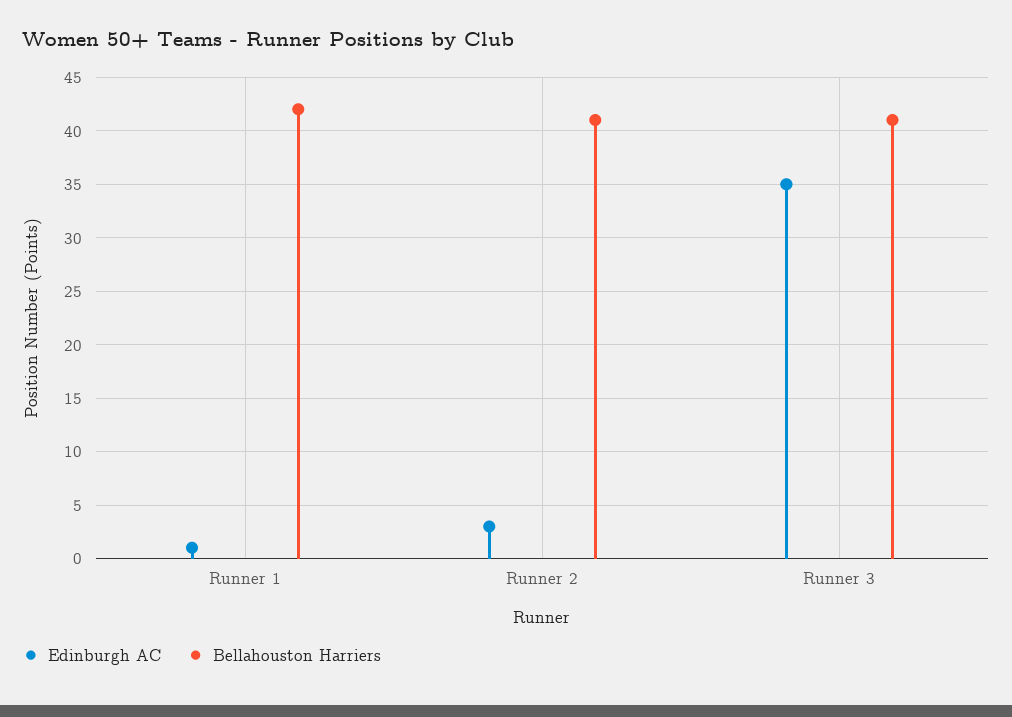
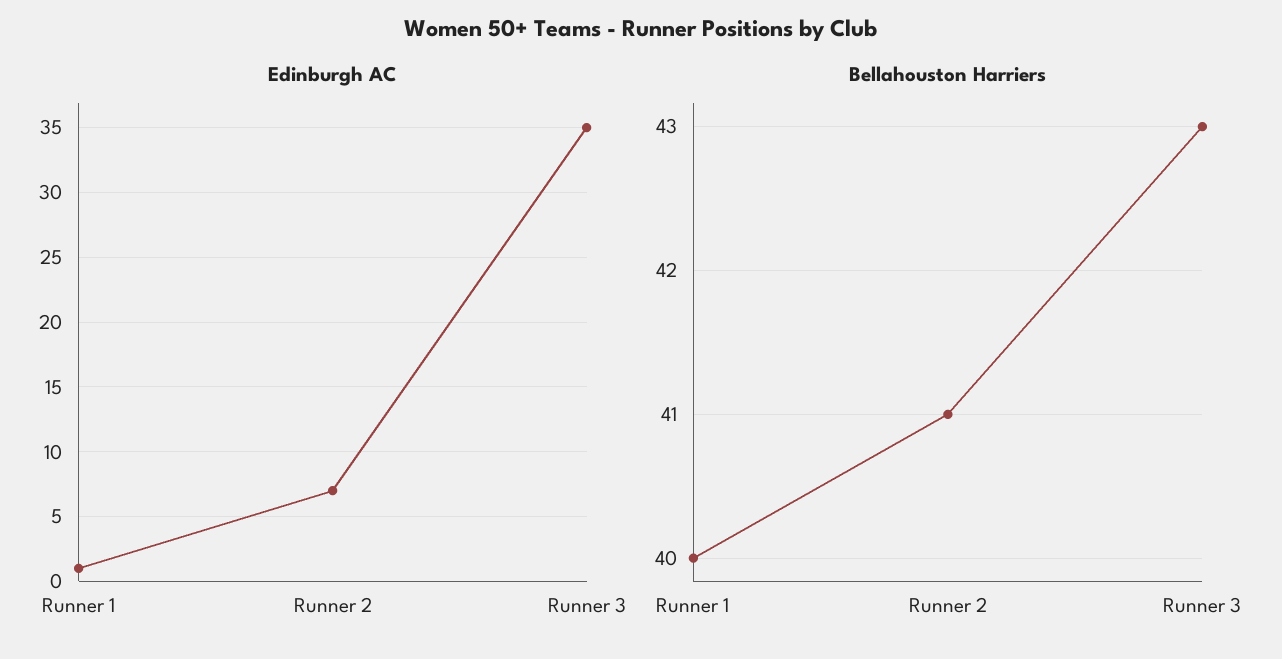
Bellahouston Harriers, Runner 1: 42 -> 40
Edinburgh AC, Runner 2: 3 -> 7
Bellahouston Harriers, Runner 3: 41 -> 43

